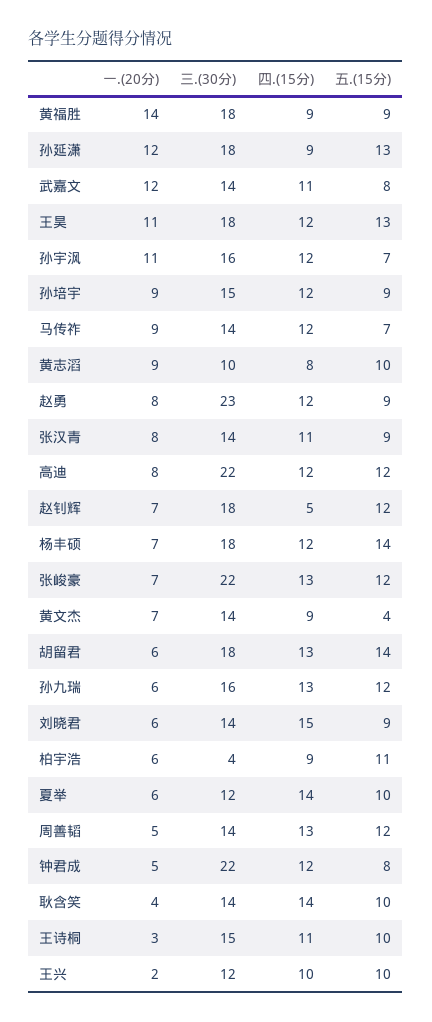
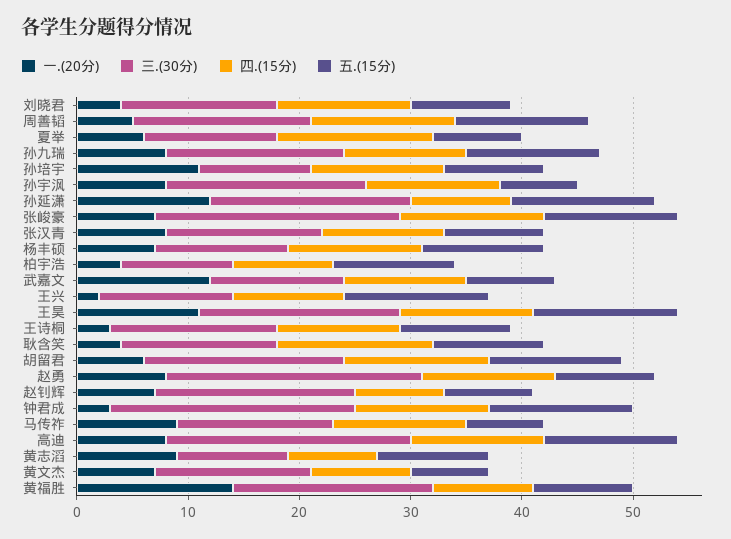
三.(30分), 武嘉文: 14 -> 12
一.(20分), 孙宇沨: 11 -> 8
三.(30分), 孙宇沨: 16 -> 18
一.(20分), 孙培宇: 9 -> 11
三.(30分), 孙培宇: 15 -> 10
四.(15分), 赵钊辉: 5 -> 8
五.(15分), 赵钊辉: 12 -> 8
三.(30分), 杨丰硕: 18 -> 12
五.(15分), 杨丰硕: 14 -> 11
五.(15分), 黄文杰: 4 -> 7
五.(15分), 胡留君: 14 -> 12
一.(20分), 孙九瑞: 6 -> 8
四.(15分), 孙九瑞: 13 -> 11
一.(20分), 刘晓君: 6 -> 4
四.(15分), 刘晓君: 15 -> 12
一.(20分), 柏宇浩: 6 -> 4
三.(30分), 柏宇浩: 4 -> 10
五.(15分), 夏举: 10 -> 8
三.(30分), 周善韬: 14 -> 16
一.(20分), 钟君成: 5 -> 3
五.(15分), 钟君成: 8 -> 13
五.(15分), 王兴: 10 -> 13

